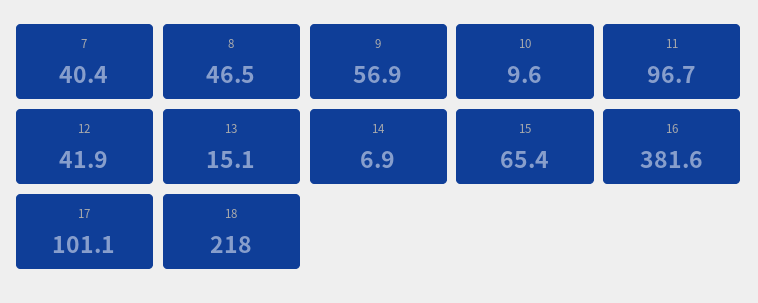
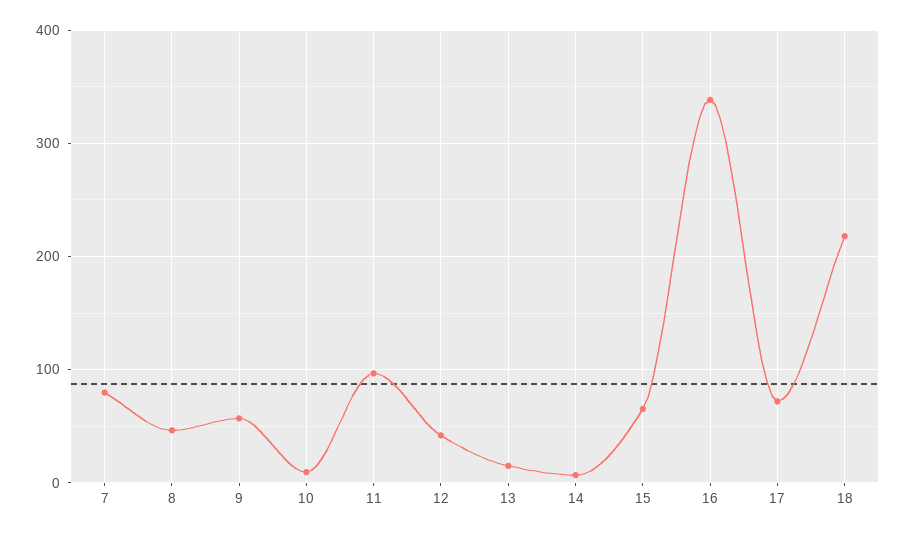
7: 40.4 -> 80
16: 381.6 -> 340
17: 101.1 -> 70

